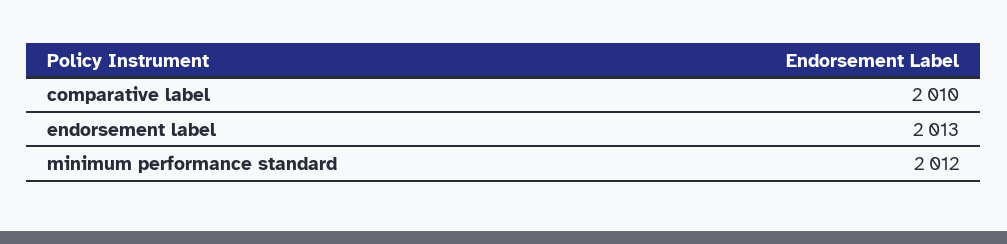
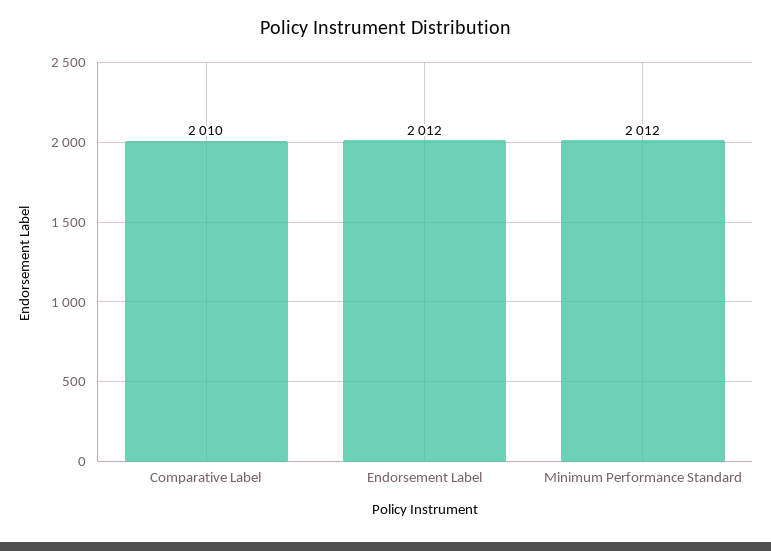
endorsement label: 2013 -> 2012

